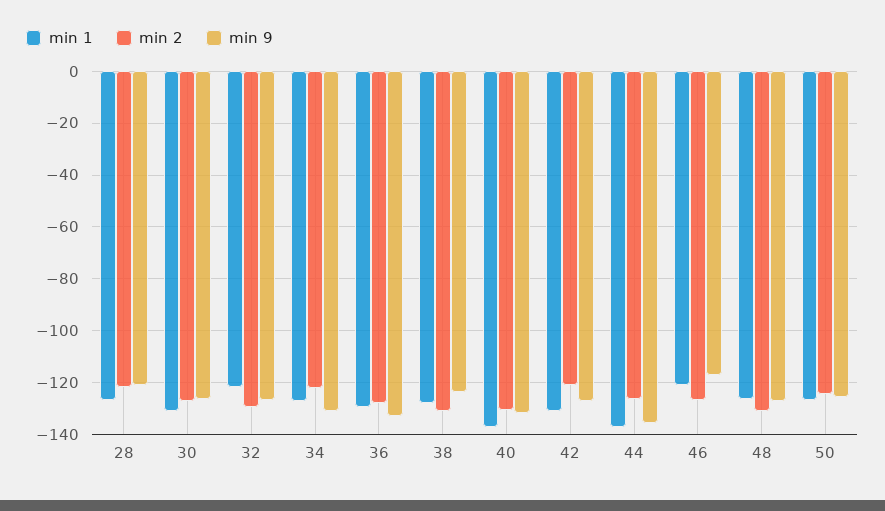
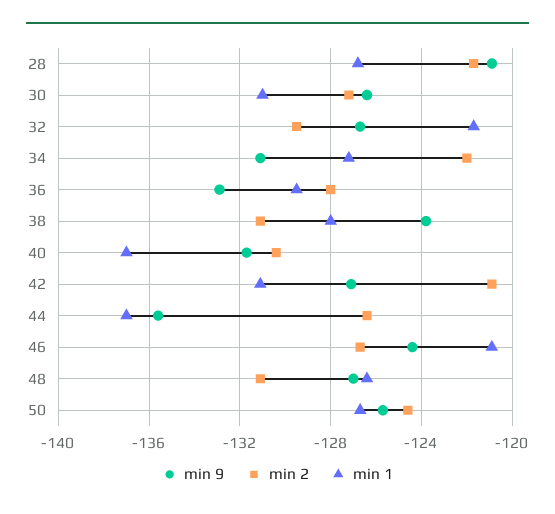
min 9, 46: -117.5 -> -124.5

